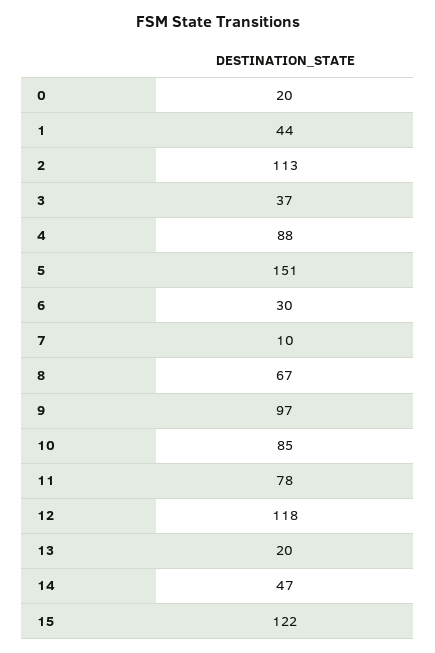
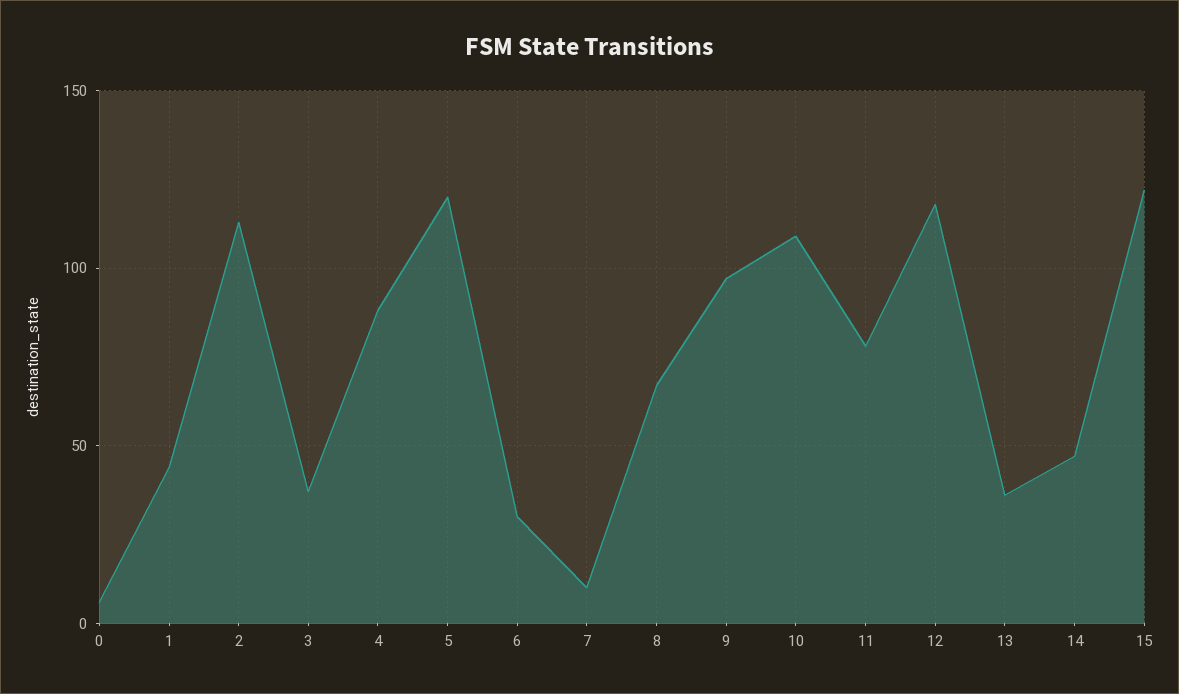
0: 20 -> 5
5: 151 -> 120
10: 85 -> 110
13: 20 -> 35

